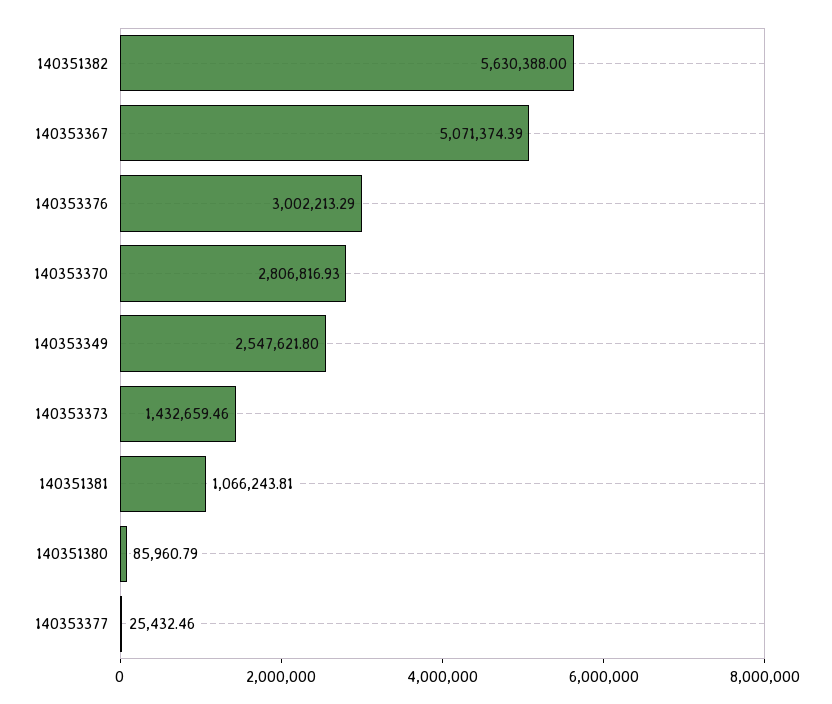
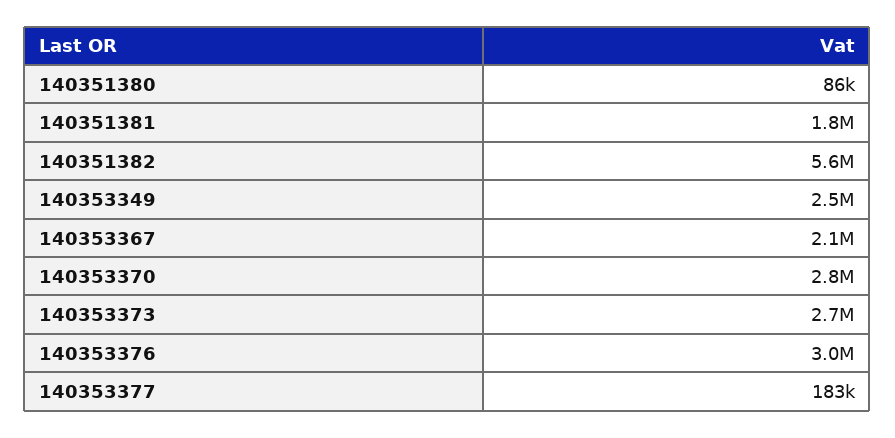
140353367: 5071374.39 -> 2100000
140353373: 1432659.46 -> 2700000
140351381: 1066243.81 -> 1800000
140353377: 25432.46 -> 183000

